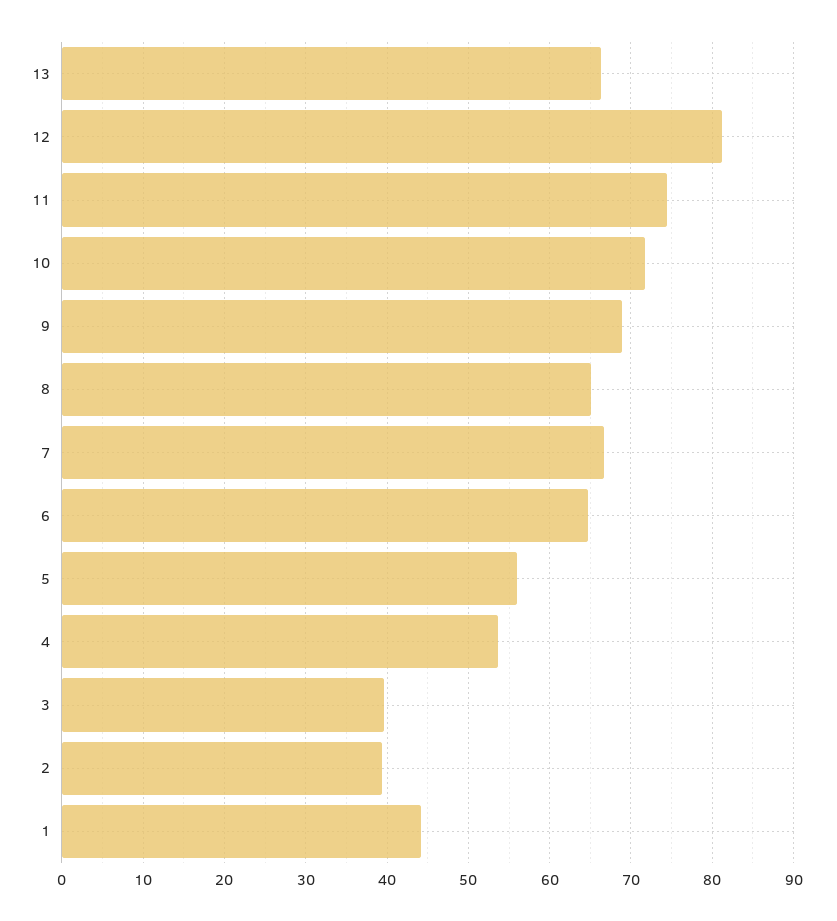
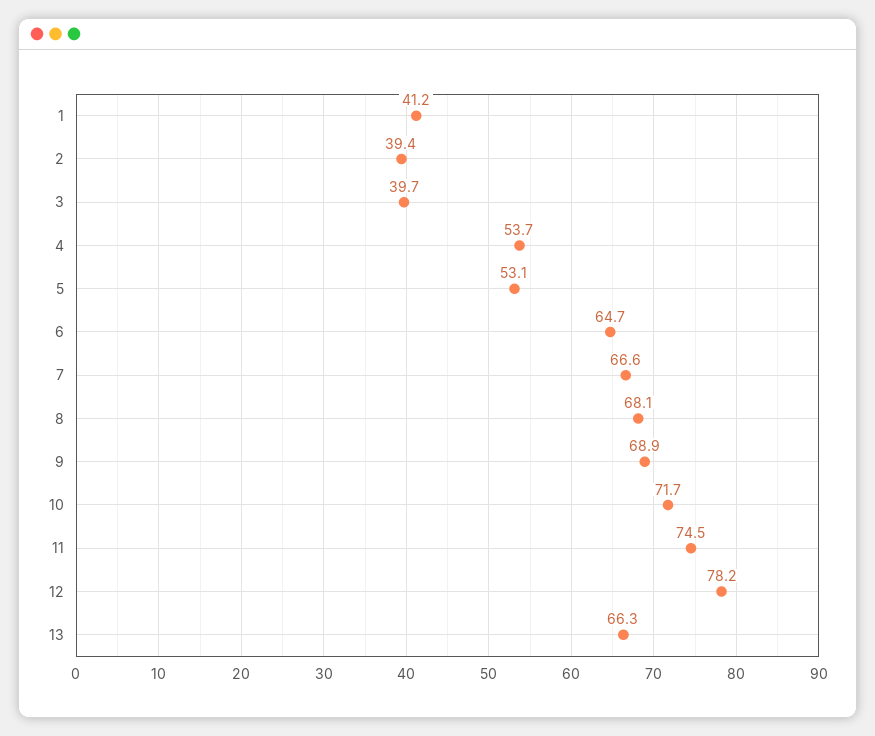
12: 81 -> 78.2
8: 65 -> 68.1
5: 56 -> 53.1
1: 44 -> 41.2

